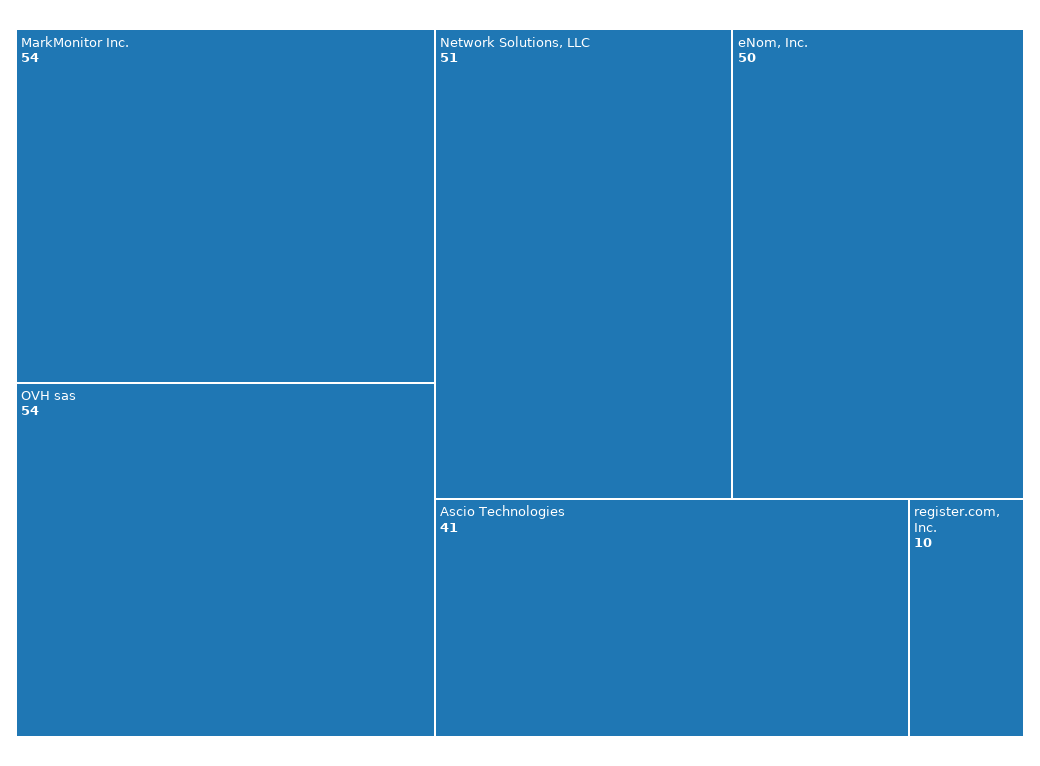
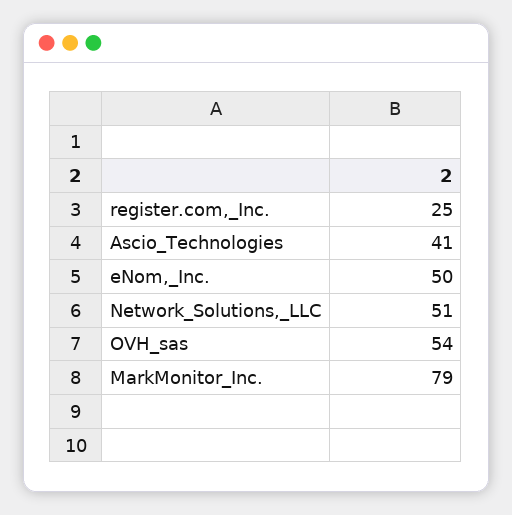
MarkMonitor Inc.: 54 -> 79
register.com, Inc.: 10 -> 25

